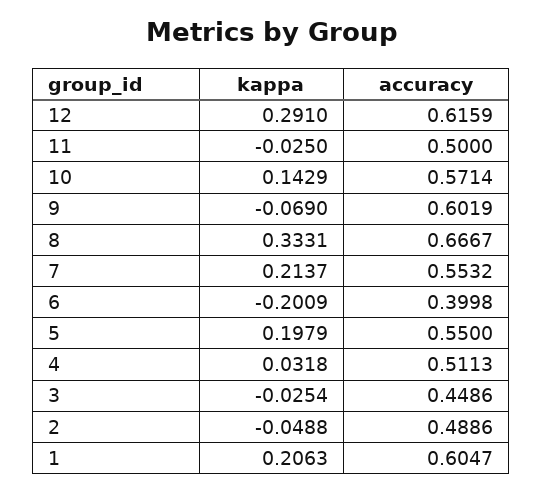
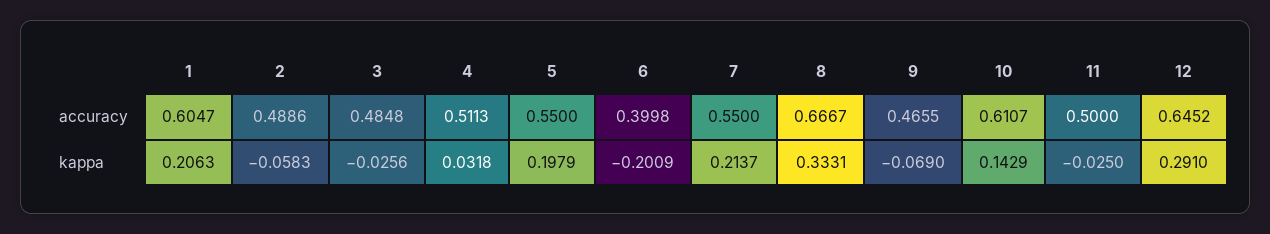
accuracy, 12: 0.6159 -> 0.6452
accuracy, 10: 0.5714 -> 0.6107
accuracy, 9: 0.6019 -> 0.4655
accuracy, 7: 0.5532 -> 0.55
kappa, 3: -0.0254 -> -0.0256
accuracy, 3: 0.4486 -> 0.4848
kappa, 2: -0.0488 -> -0.0583

